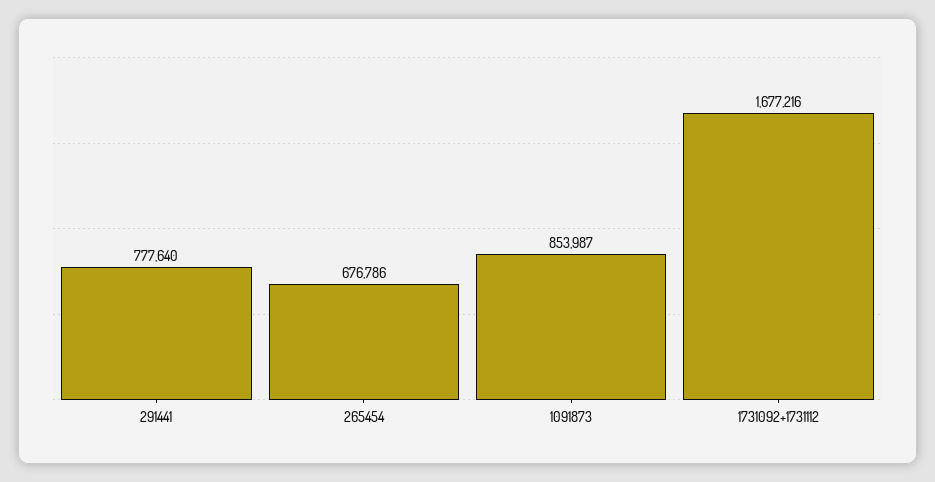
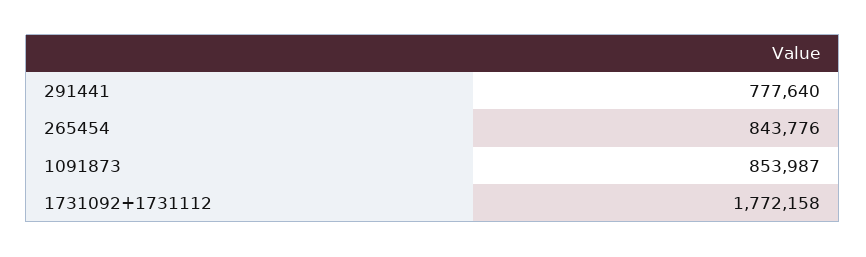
265454: 676786 -> 843776
1731092+1731112: 1677216 -> 1772158

